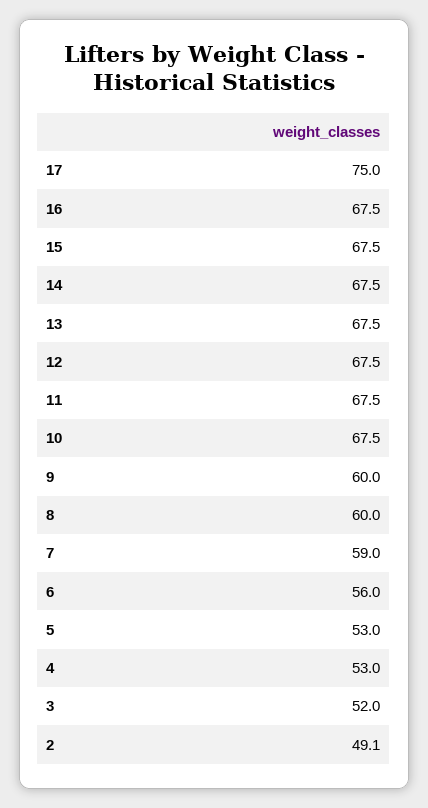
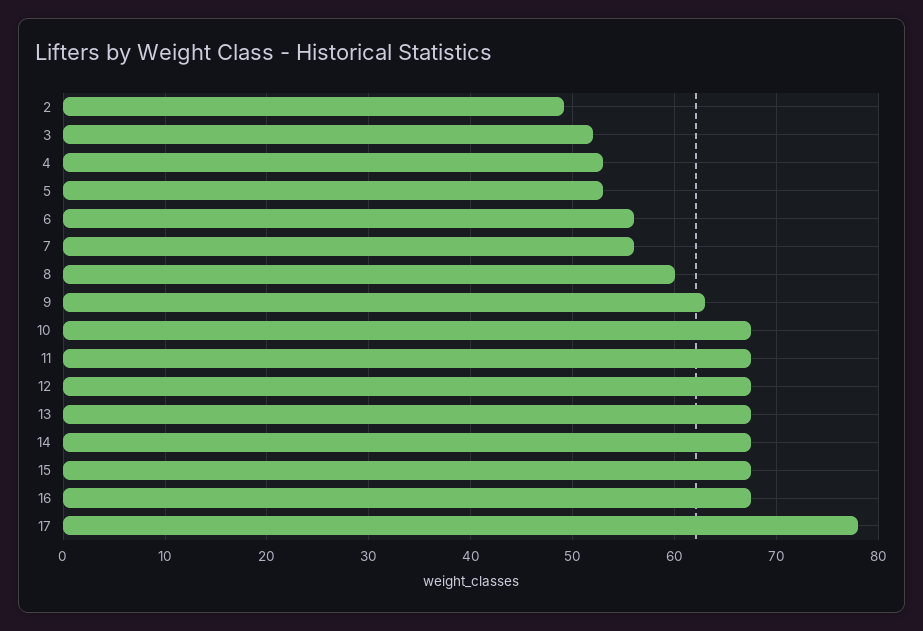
17: 75 -> 78
9: 60 -> 63
7: 59 -> 56

